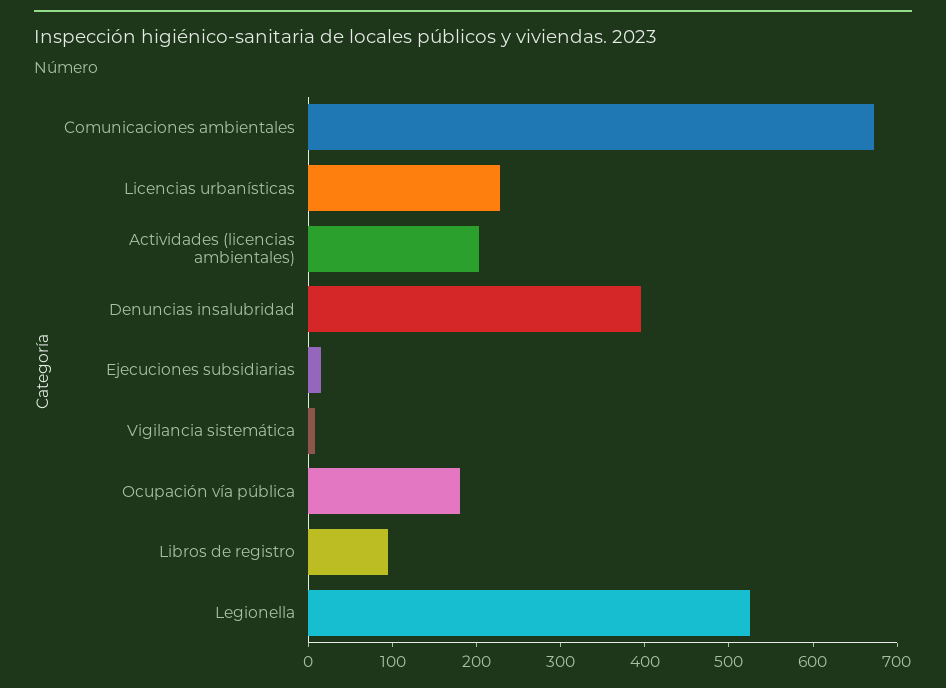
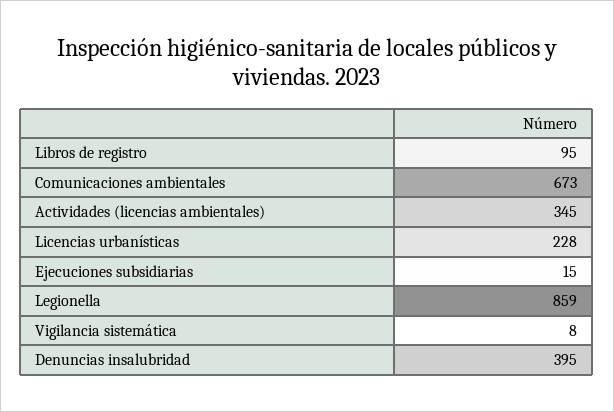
Actividades (licencias ambientales): 200 -> 345
Ocupación vía pública: 180 -> none
Legionella: 520 -> 859

